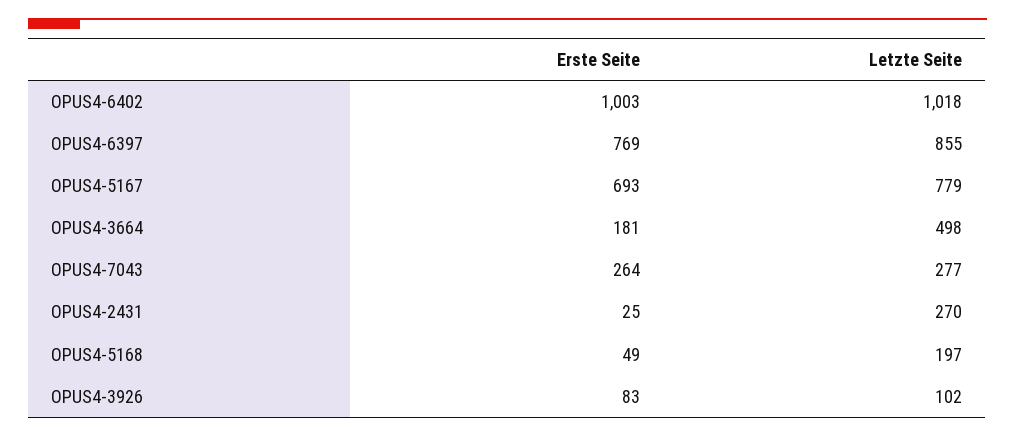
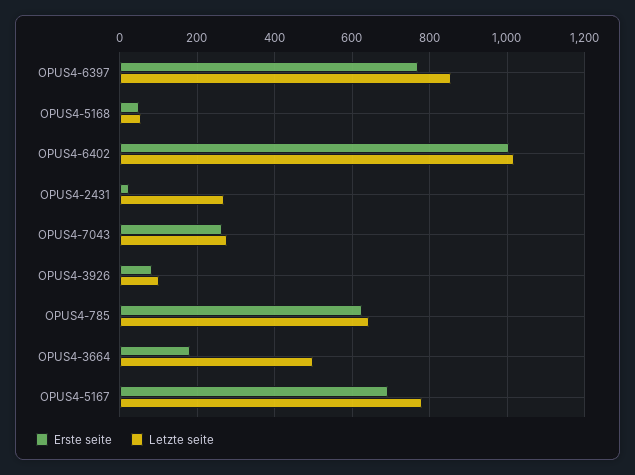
Letzte Seite, OPUS4-5168: 197 -> 60
Erste Seite, OPUS4-785: none -> 620
Letzte Seite, OPUS4-785: none -> 640

